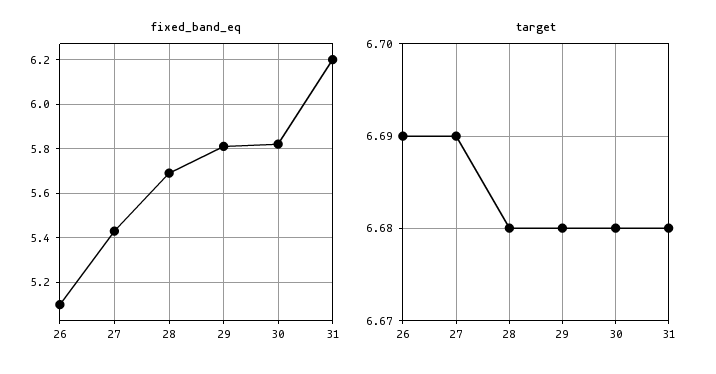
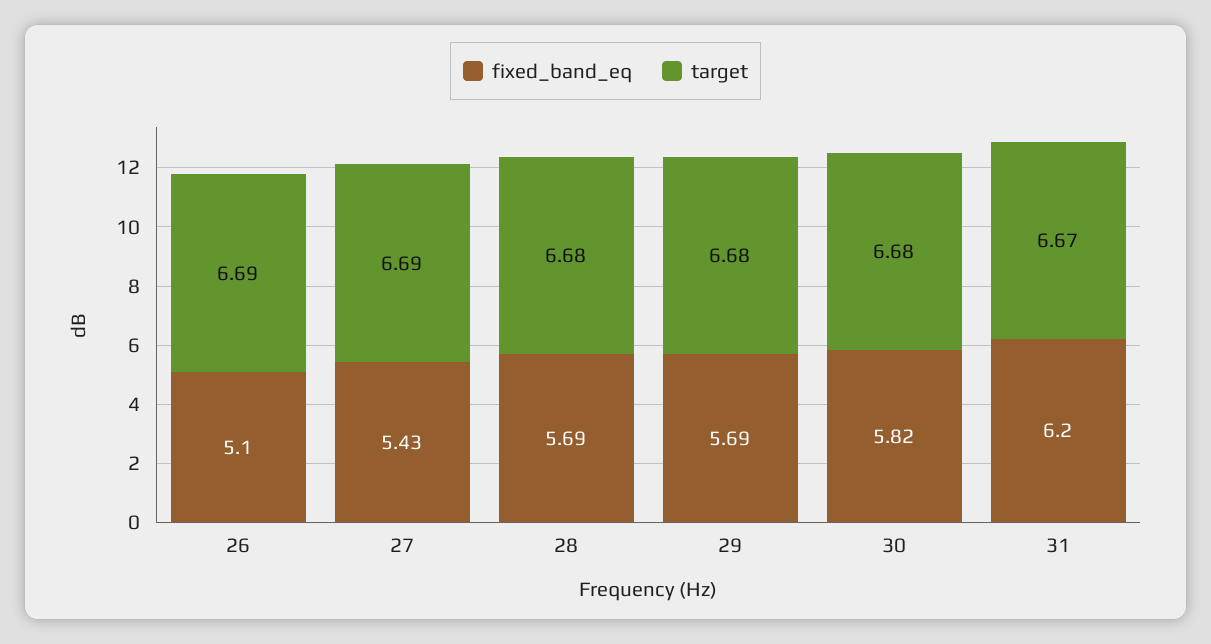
fixed_band_eq, 29: 5.8 -> 5.69
target, 31: 6.68 -> 6.67

